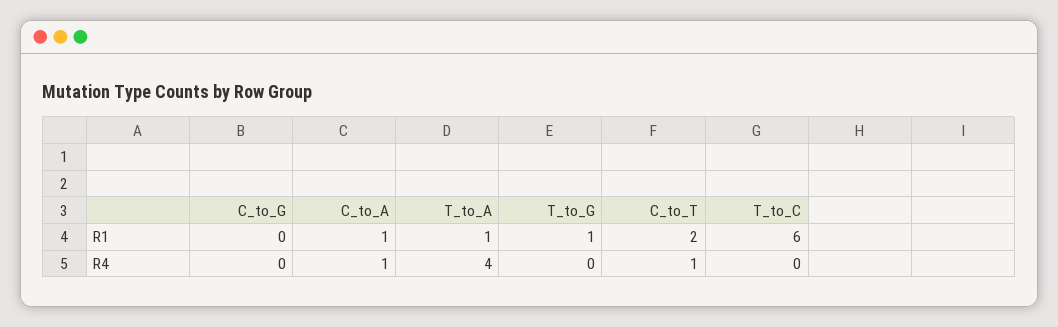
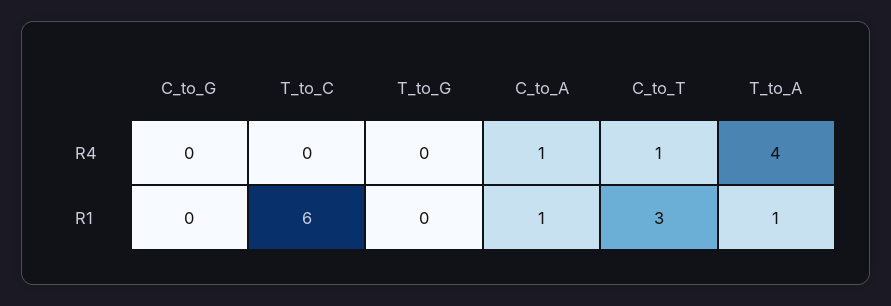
T_to_G, R1: 1 -> 0
C_to_T, R1: 2 -> 3

